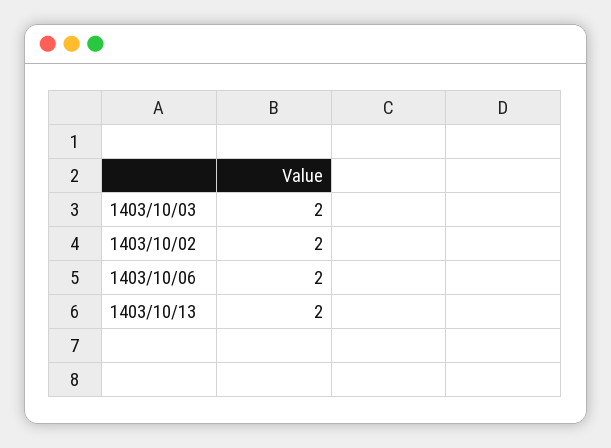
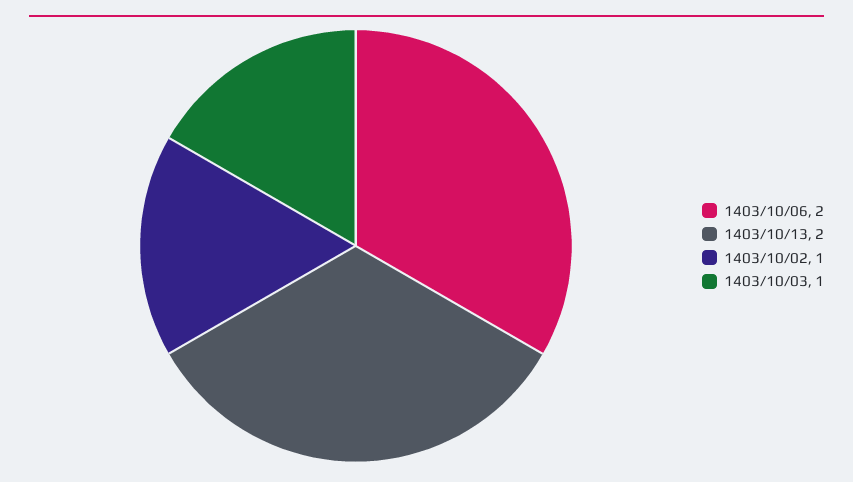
1403/10/03: 2 -> 1
1403/10/02: 2 -> 1

